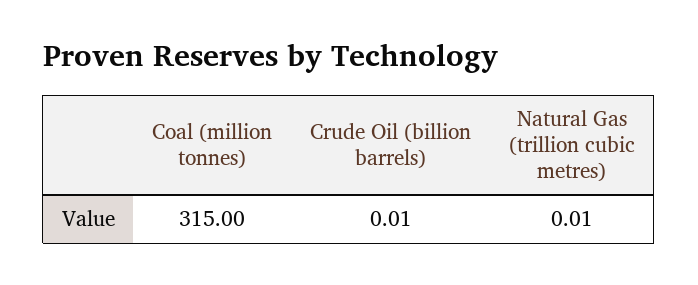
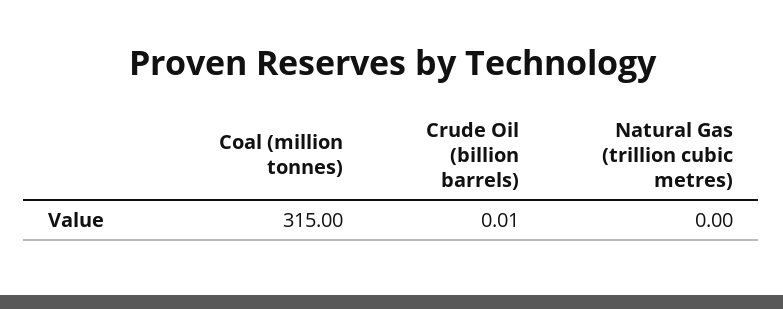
Natural Gas (trillion cubic metres): 0.01 -> 0

